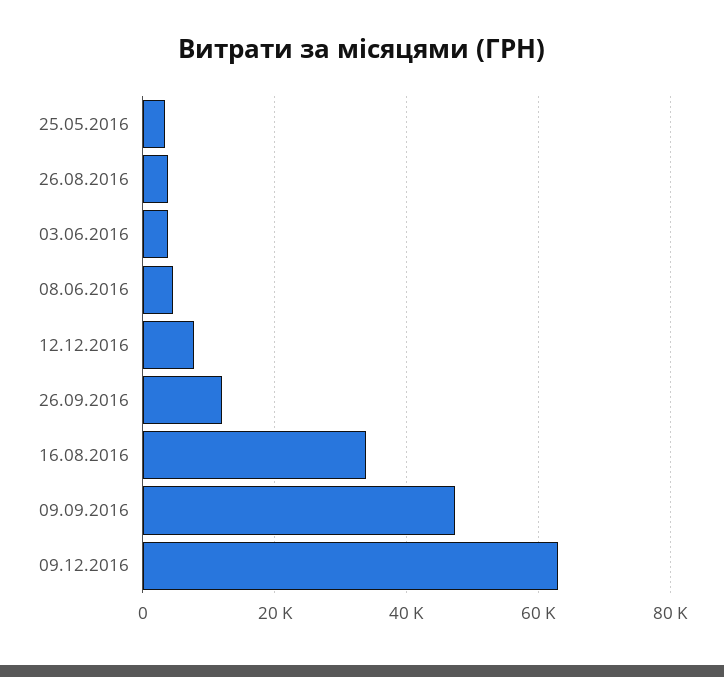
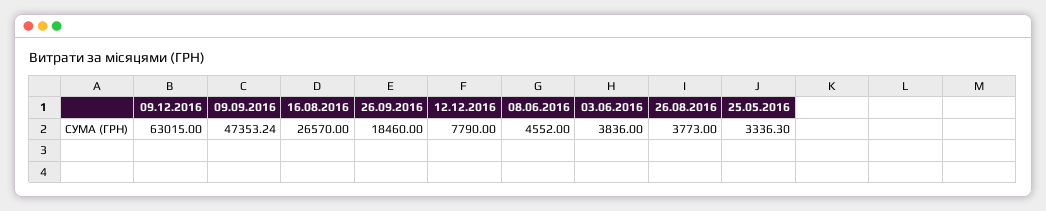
26.09.2016: 12000 -> 18460
16.08.2016: 34000 -> 26570

